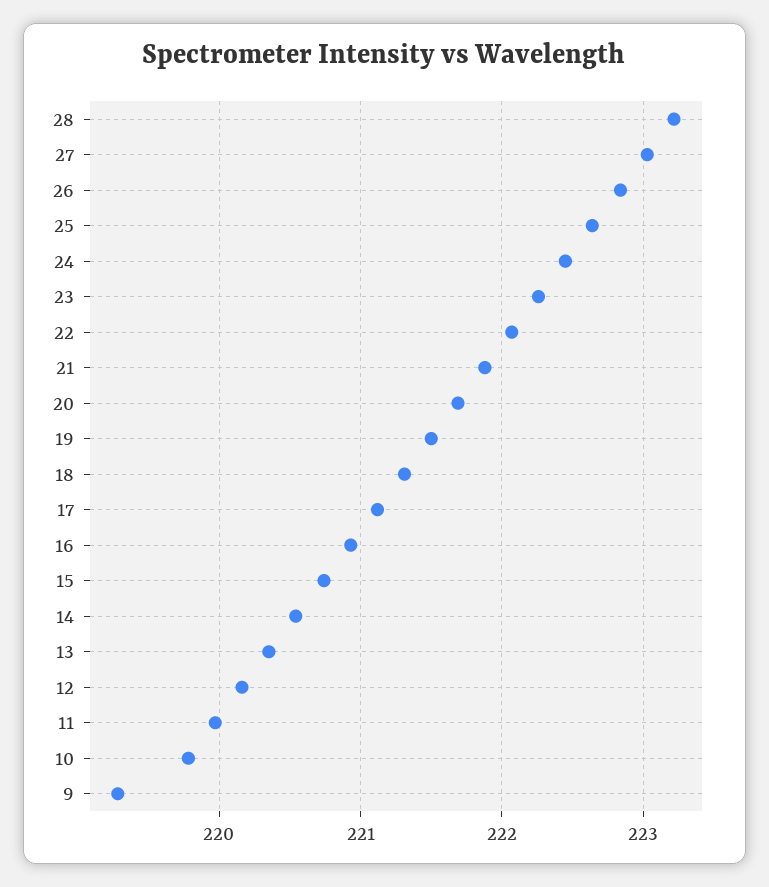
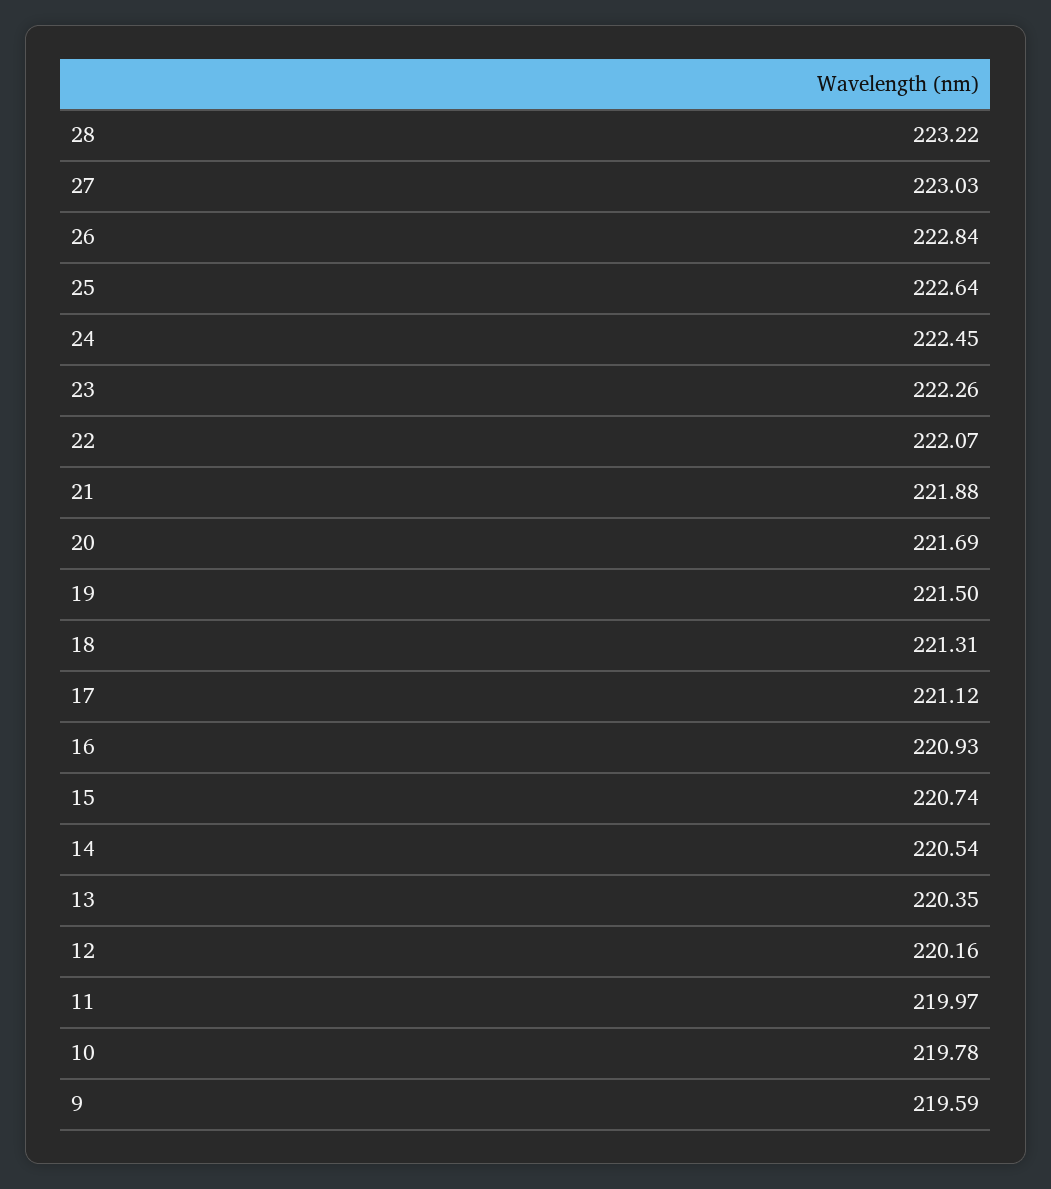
9: 219.3 -> 219.59

